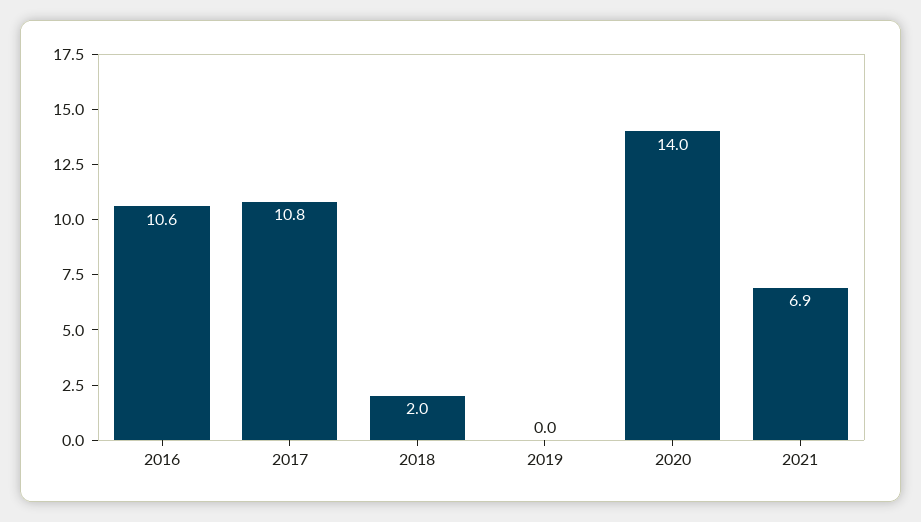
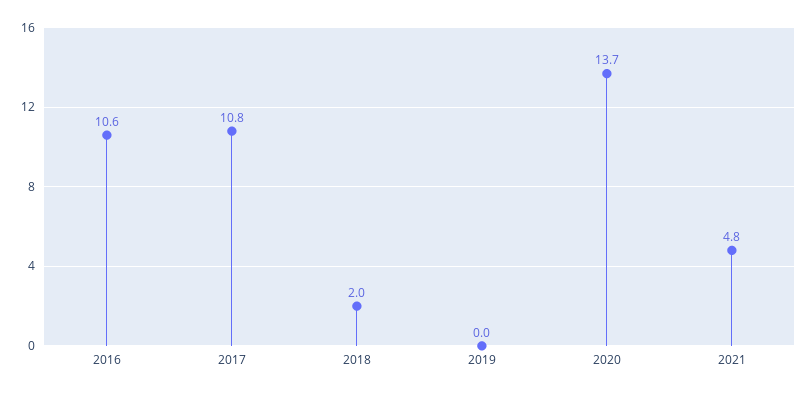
2020: 14 -> 13.7
2021: 6.9 -> 4.8

